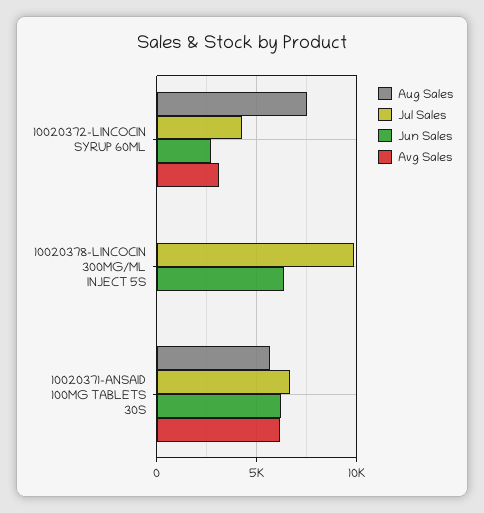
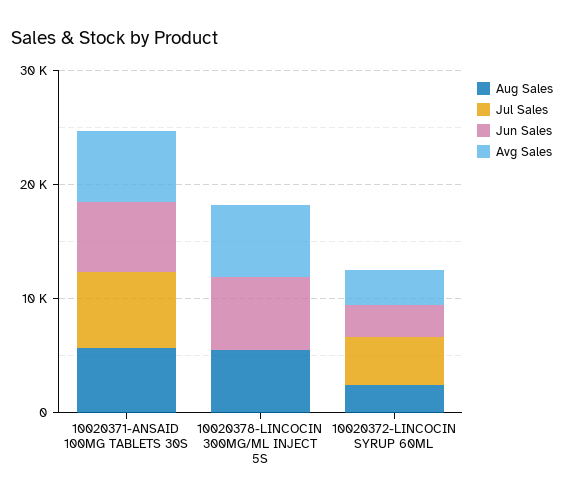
Aug Sales, 10020372-LINCOCIN SYRUP 60ML: 7500 -> 2000
Aug Sales, 10020378-LINCOCIN 300MG/ML INJECT 5S: 0 -> 6000
Jul Sales, 10020378-LINCOCIN 300MG/ML INJECT 5S: 10000 -> 0
Avg Sales, 10020378-LINCOCIN 300MG/ML INJECT 5S: 0 -> 6000

